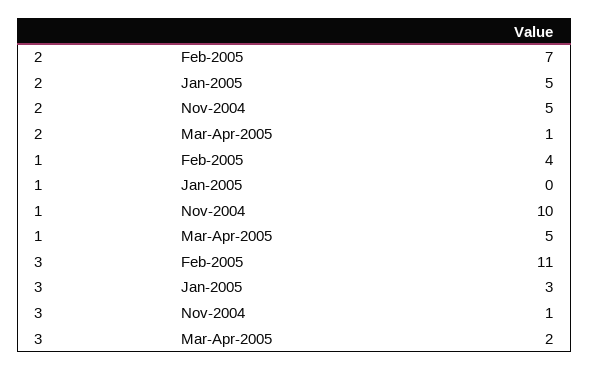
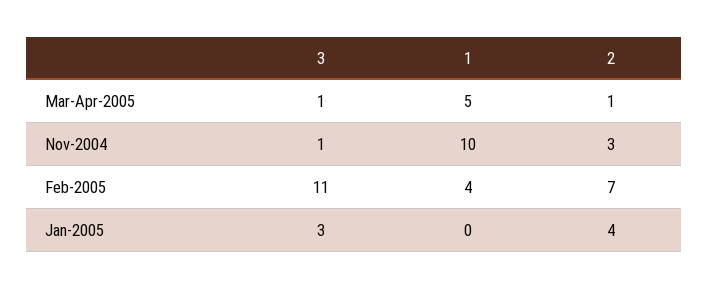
2, Jan-2005: 5 -> 4
2, Nov-2004: 5 -> 3
3, Mar-Apr-2005: 2 -> 1

